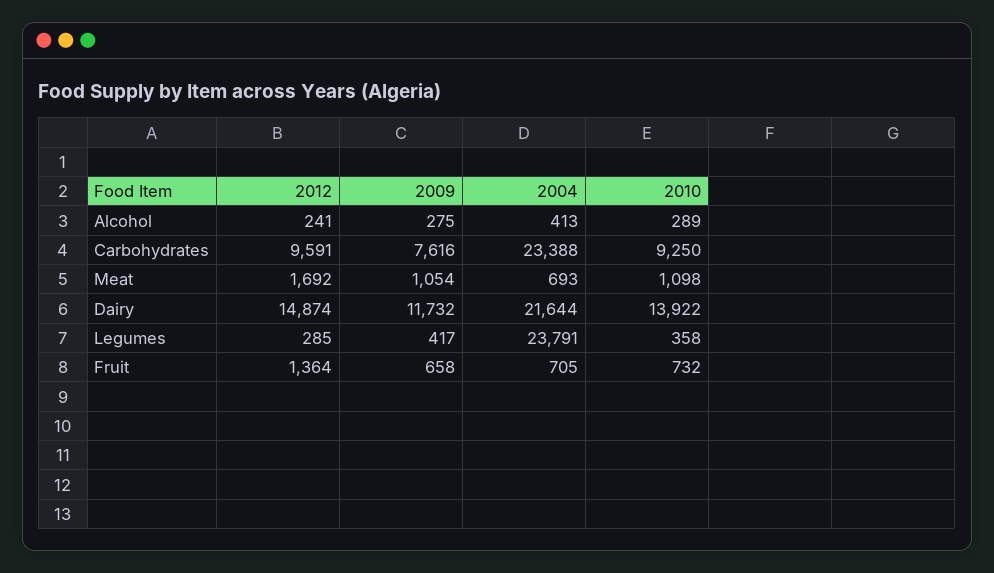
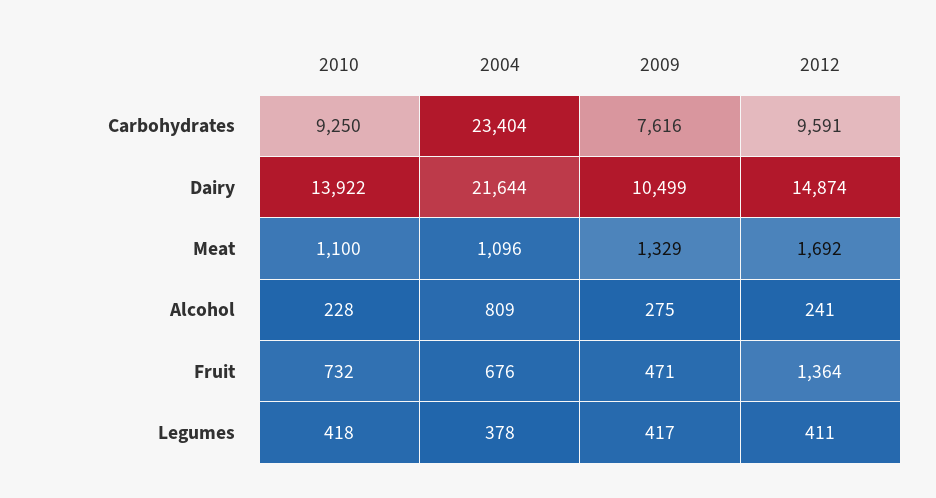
2004, Alcohol: 413 -> 809
2010, Alcohol: 289 -> 228
2004, Carbohydrates: 23388 -> 23404
2009, Meat: 1054 -> 1329
2004, Meat: 693 -> 1096
2010, Meat: 1098 -> 1100
2009, Dairy: 11732 -> 10499
2012, Legumes: 285 -> 411
2004, Legumes: 23791 -> 378
2010, Legumes: 358 -> 418
2009, Fruit: 658 -> 471
2004, Fruit: 705 -> 676

